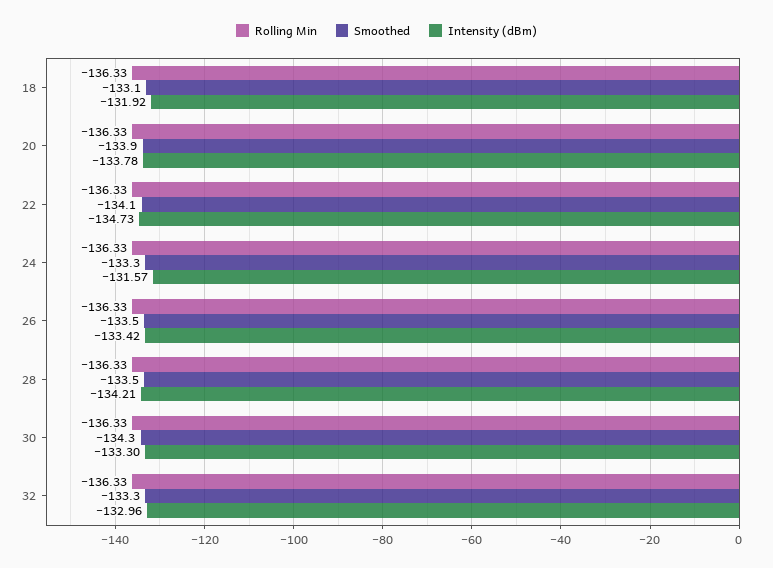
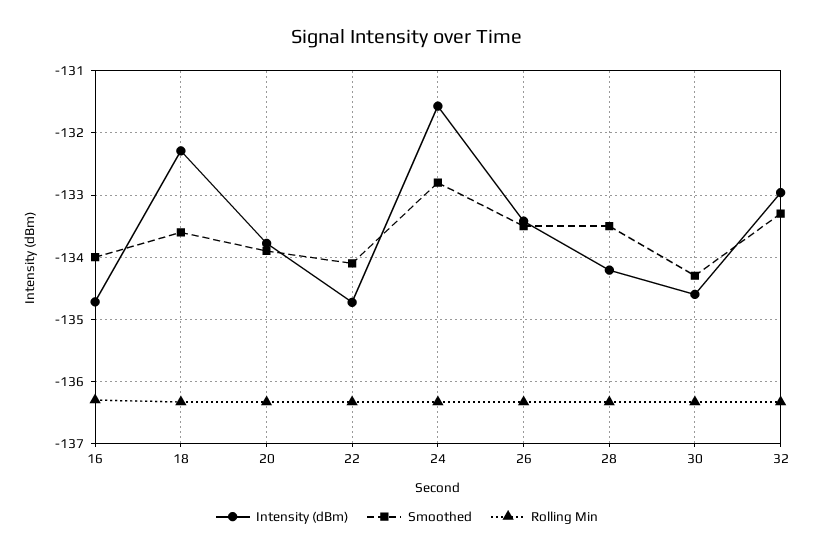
Smoothed, 18: -133.1 -> -133.6
Intensity (dBm), 18: -131.92 -> -132.3
Smoothed, 24: -133.3 -> -132.8
Intensity (dBm), 30: -133.3 -> -134.6
Intensity (dBm), 16: none -> -134.7
Smoothed, 16: none -> -134
Rolling Min, 16: none -> -136.3

